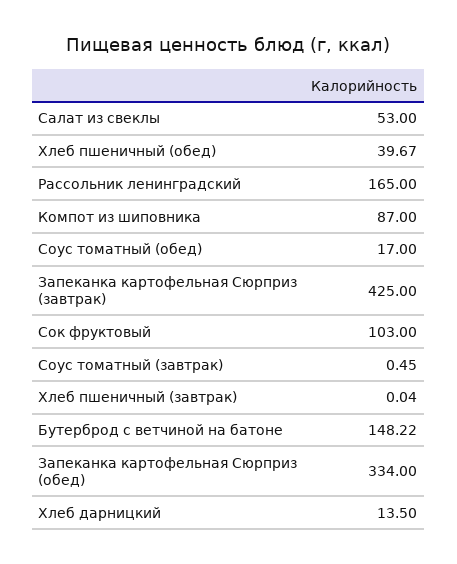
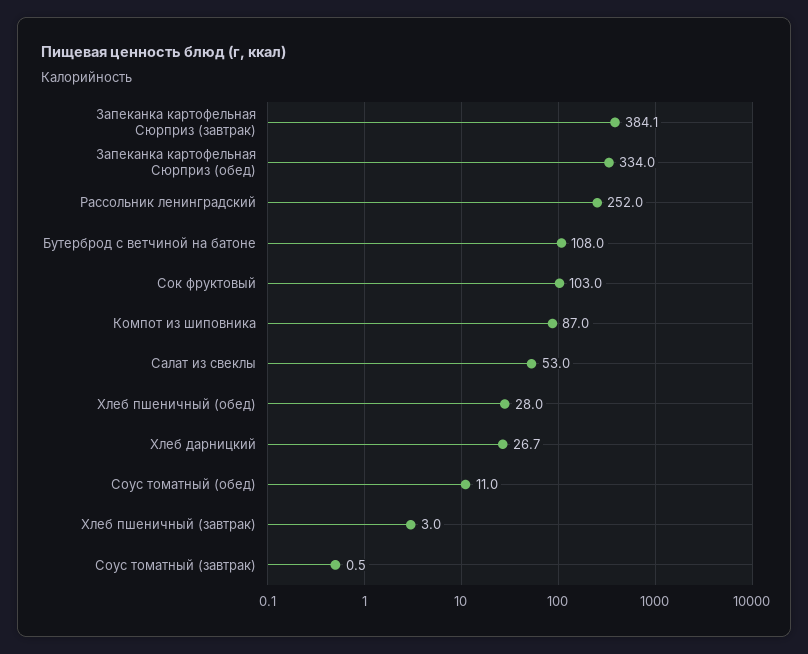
Хлеб пшеничный (обед): 39.67 -> 28
Рассольник ленинградский: 165 -> 252
Соус томатный (обед): 17 -> 11
Запеканка картофельная Сюрприз (завтрак): 425 -> 384.1
Хлеб пшеничный (завтрак): 0.04 -> 3
Бутерброд с ветчиной на батоне: 148.22 -> 108
Хлеб дарницкий: 13.5 -> 26.7

